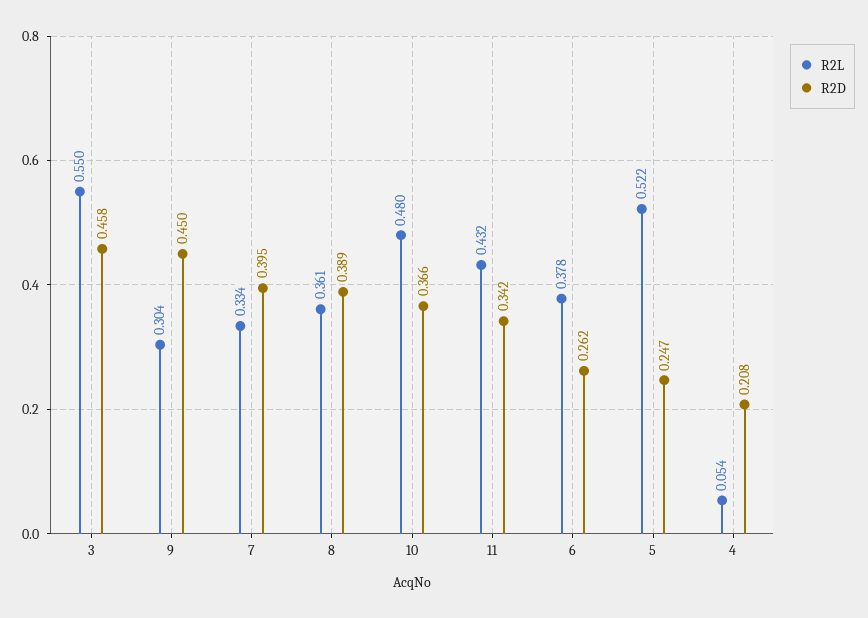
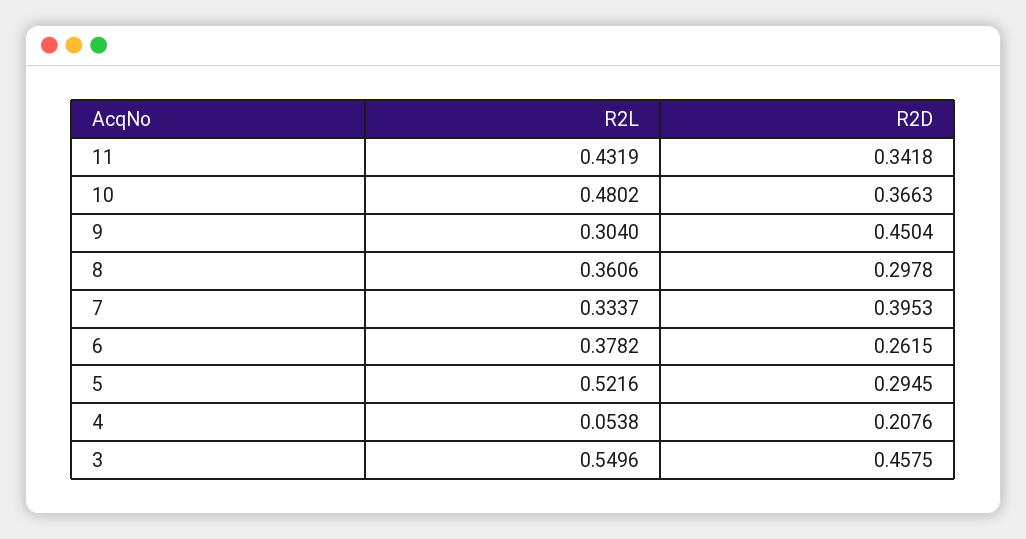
R2D, 8: 0.389 -> 0.2978
R2D, 5: 0.247 -> 0.2945

